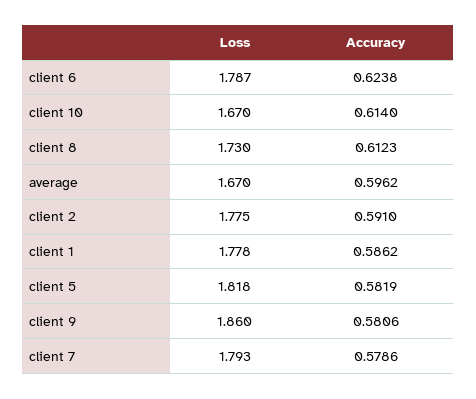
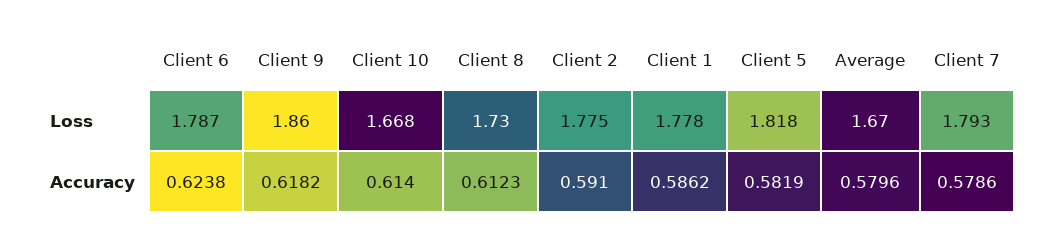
Loss, client 10: 1.67 -> 1.668
Accuracy, average: 0.5962 -> 0.5796
Accuracy, client 9: 0.5806 -> 0.6182

